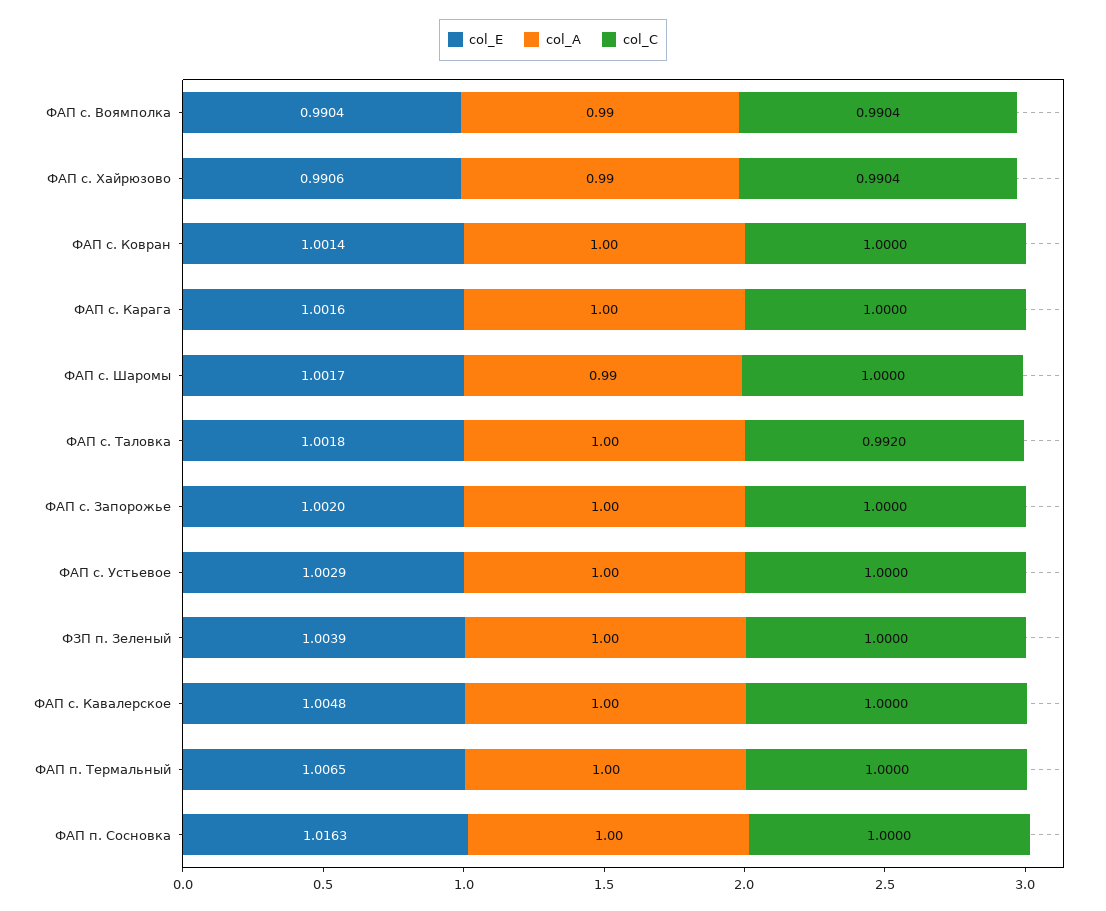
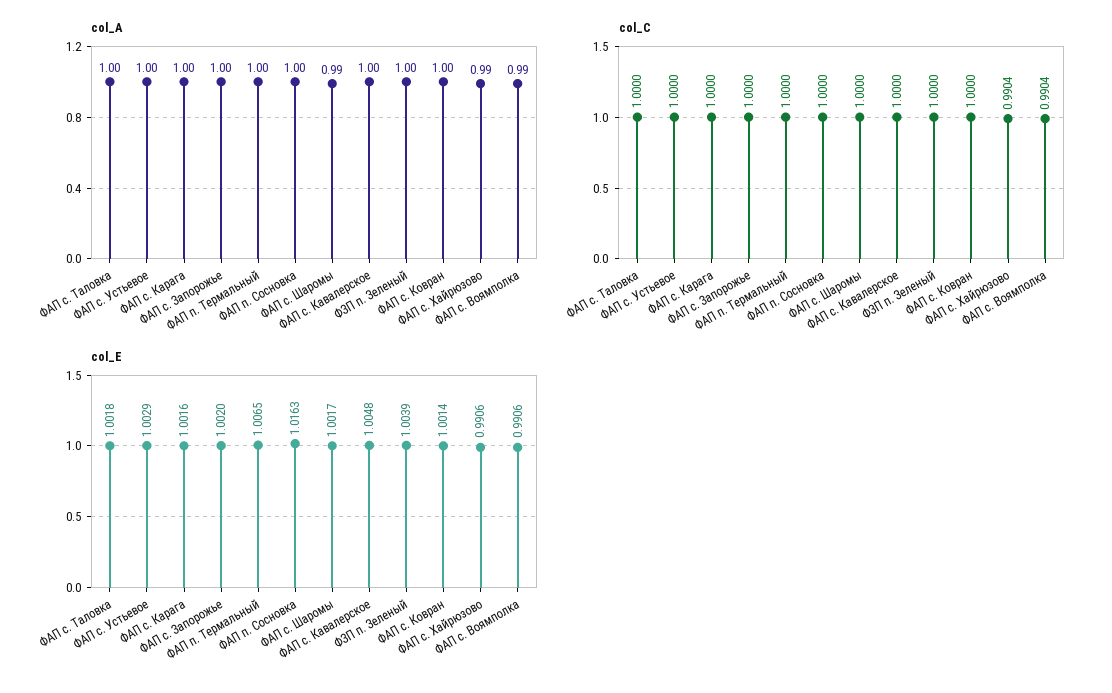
col_E, ФАП с. Воямполка: 0.9904 -> 0.9906
col_C, ФАП с. Таловка: 0.992 -> 1

